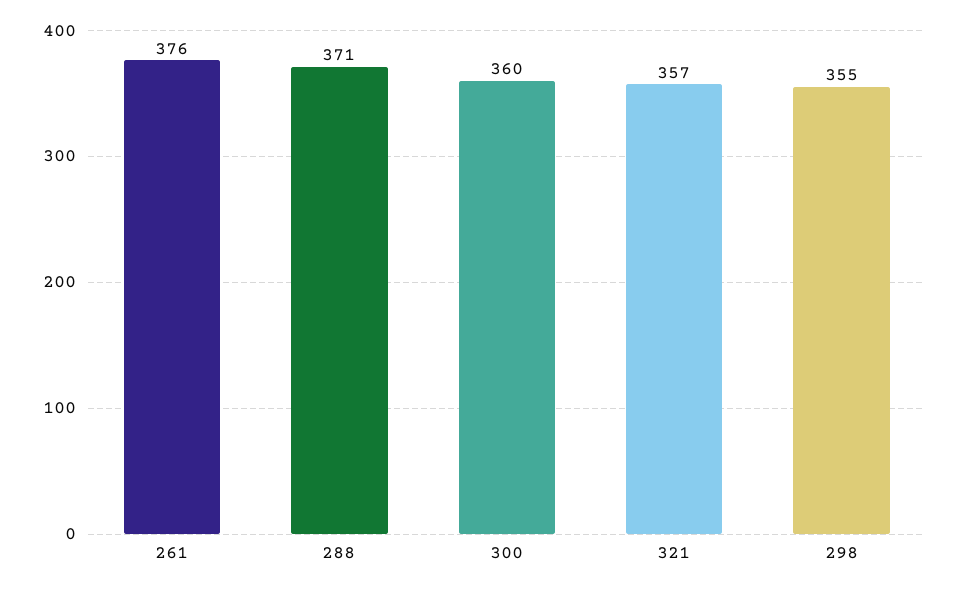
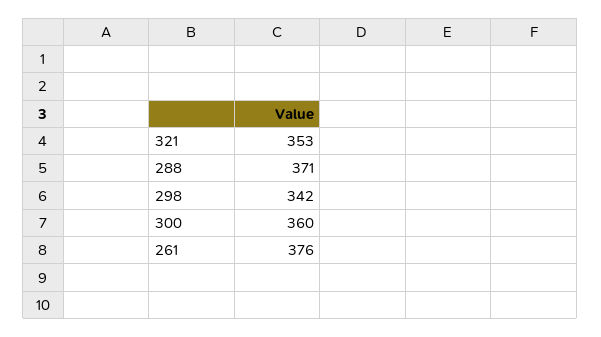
321: 357 -> 353
298: 355 -> 342

